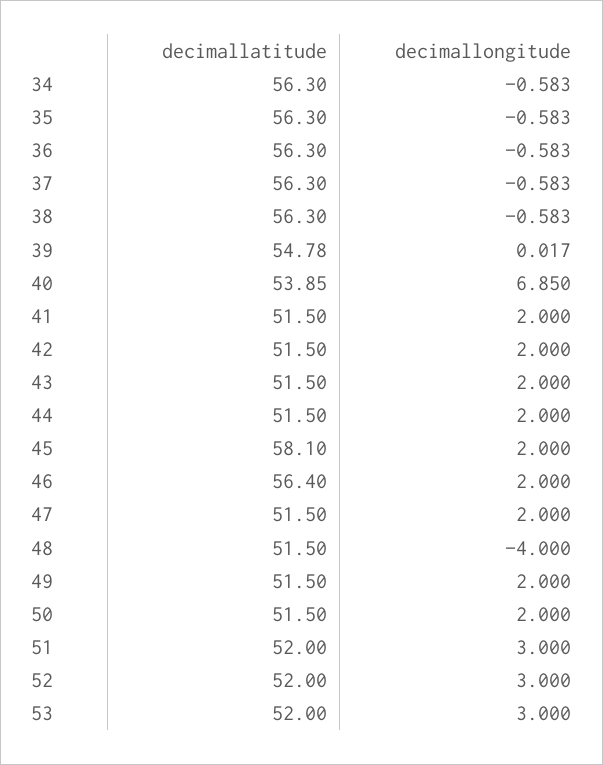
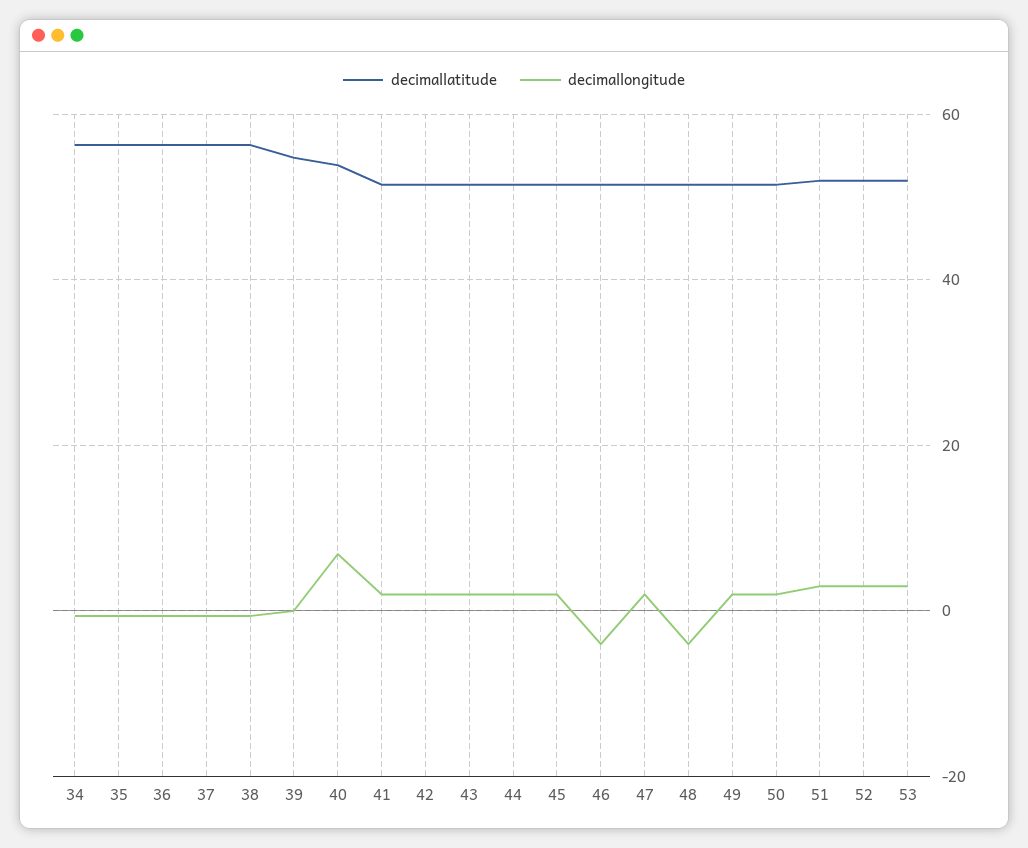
decimallatitude, 45: 58.1 -> 52
decimallatitude, 46: 56.4 -> 52
decimallongitude, 46: 2 -> -4

